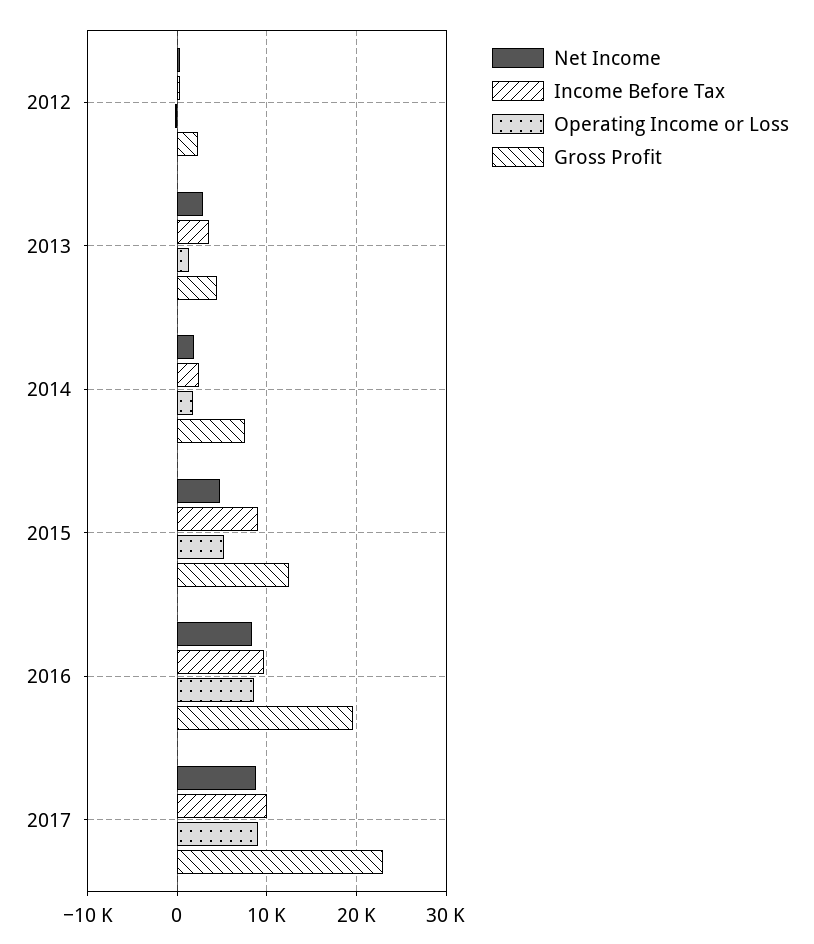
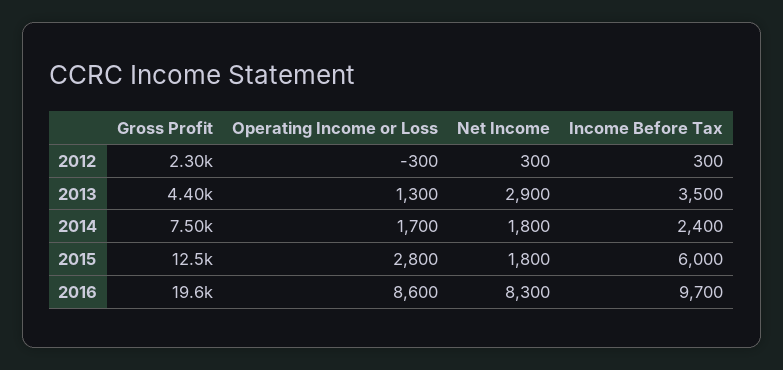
Net Income, 2015: 5000 -> 1800
Income Before Tax, 2015: 9000 -> 6000
Operating Income or Loss, 2015: 5000 -> 2800
Net Income, 2017: 9000 -> none
Income Before Tax, 2017: 10000 -> none
Operating Income or Loss, 2017: 9000 -> none
Gross Profit, 2017: 23000 -> none

